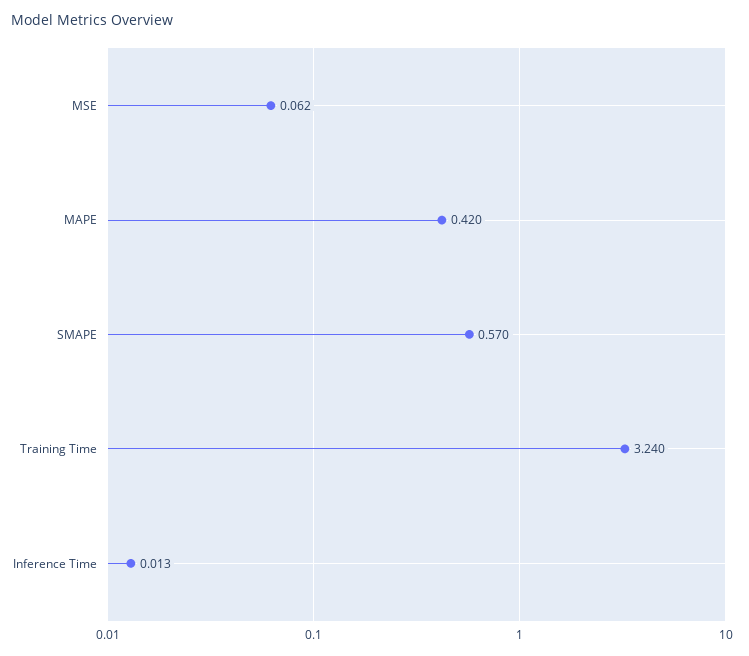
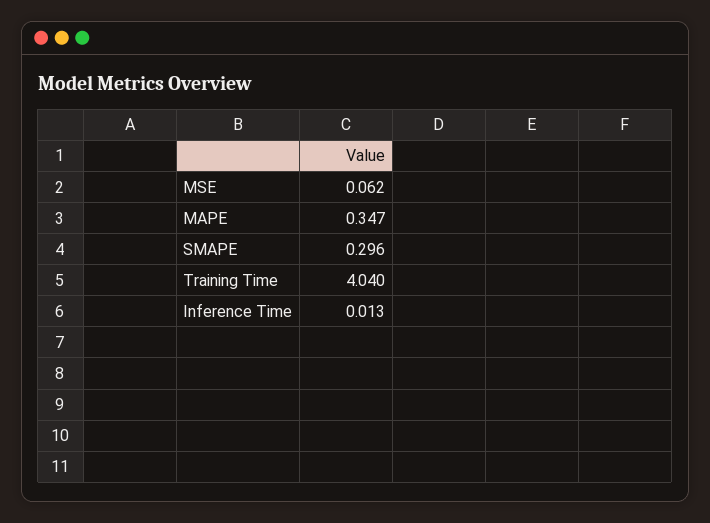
MAPE: 0.42 -> 0.347
SMAPE: 0.57 -> 0.296
Training Time: 3.24 -> 4.04

